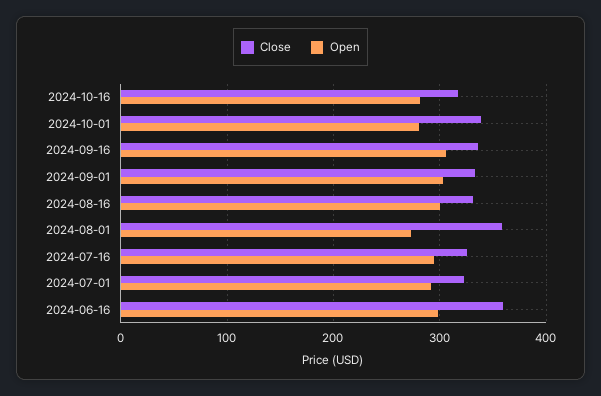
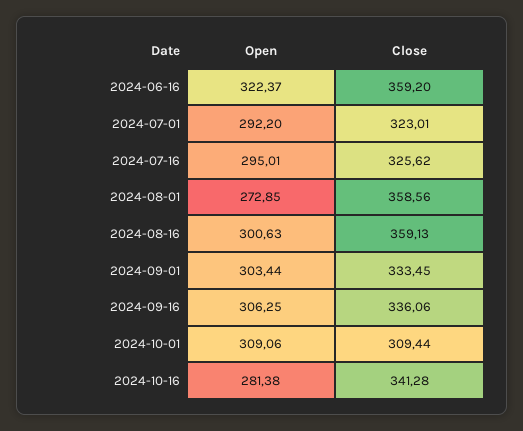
Close, 2024-10-16: 320 -> 341.28
Close, 2024-10-01: 340 -> 309.44
Open, 2024-10-01: 280 -> 309.06
Close, 2024-08-16: 330 -> 359.13
Open, 2024-06-16: 300 -> 322.37

